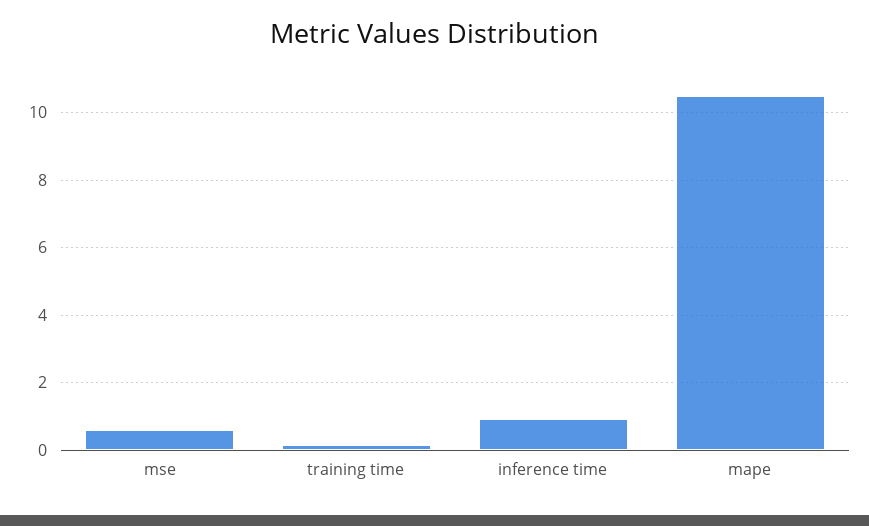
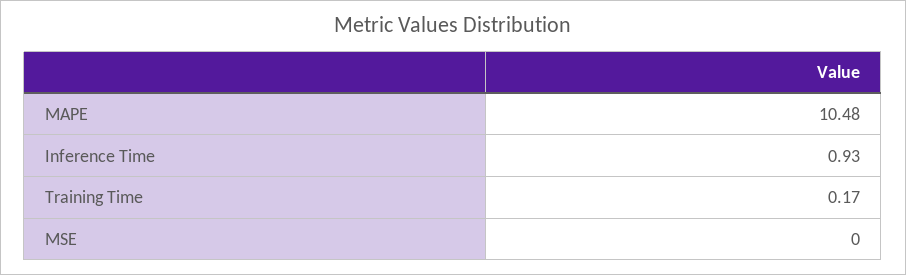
mse: 0.6 -> 0

